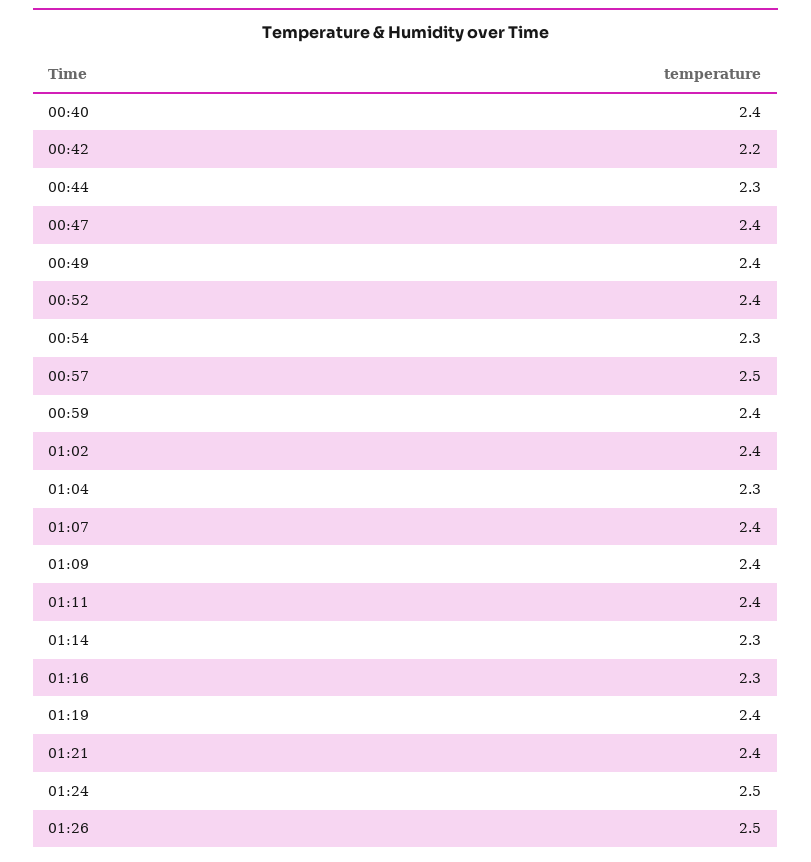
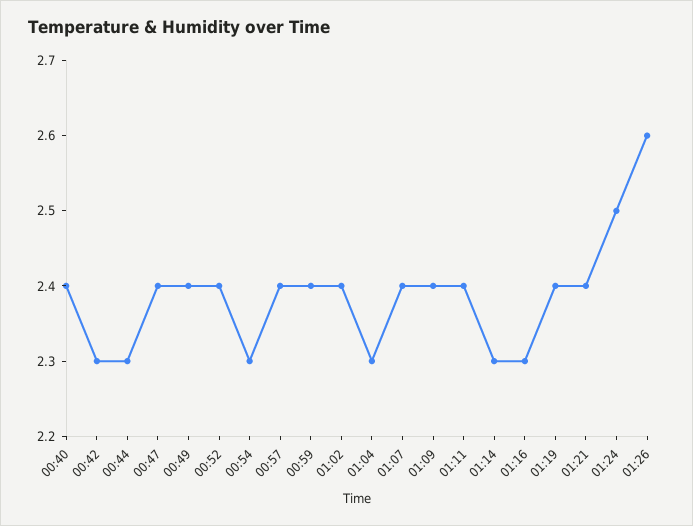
00:42: 2.2 -> 2.3
00:57: 2.5 -> 2.4
01:26: 2.5 -> 2.6

